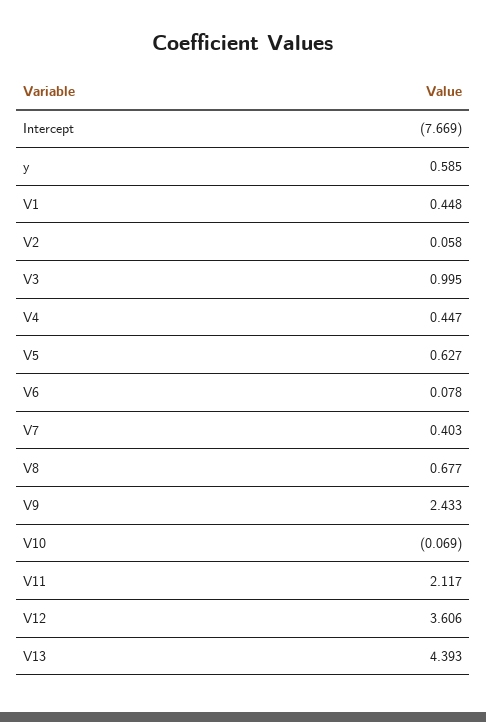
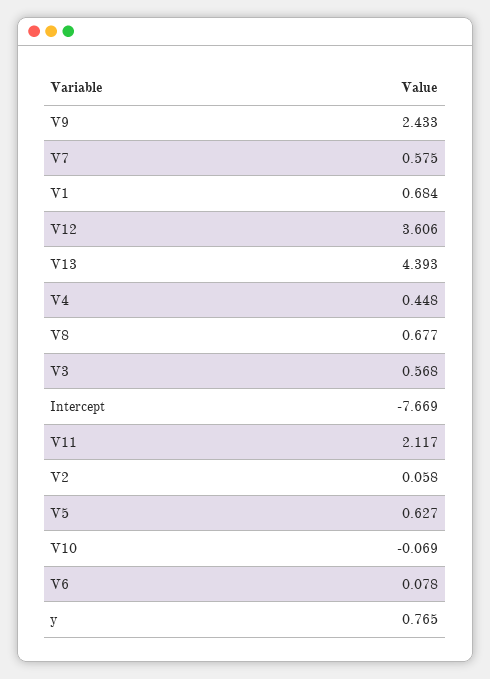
y: 0.585 -> 0.765
V1: 0.448 -> 0.684
V3: 0.995 -> 0.568
V4: 0.447 -> 0.448
V7: 0.403 -> 0.575

